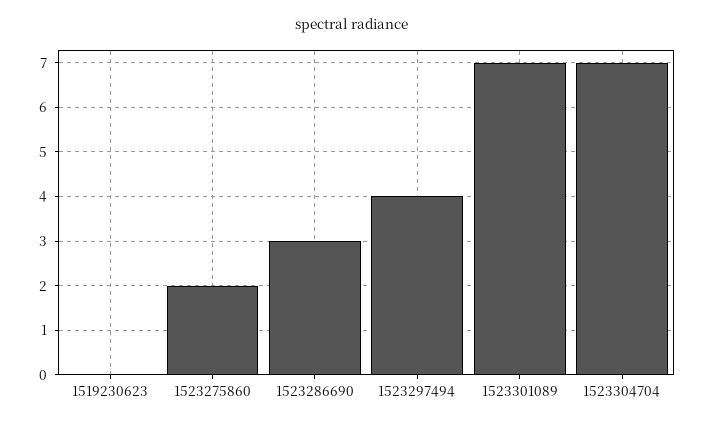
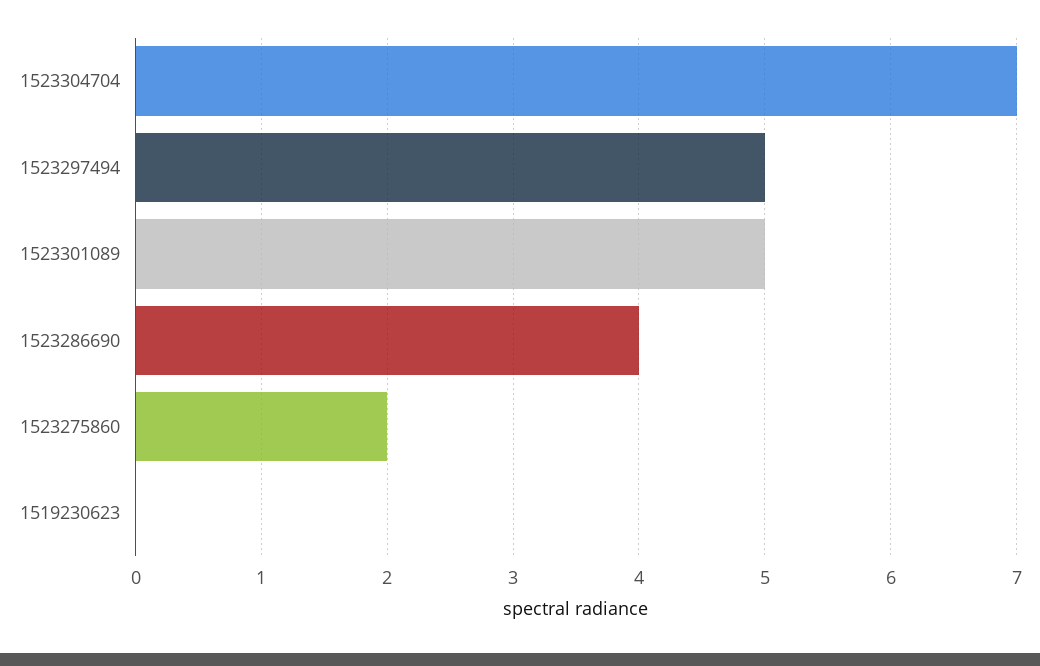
1523286690: 3 -> 4
1523297494: 4 -> 5
1523301089: 7 -> 5

